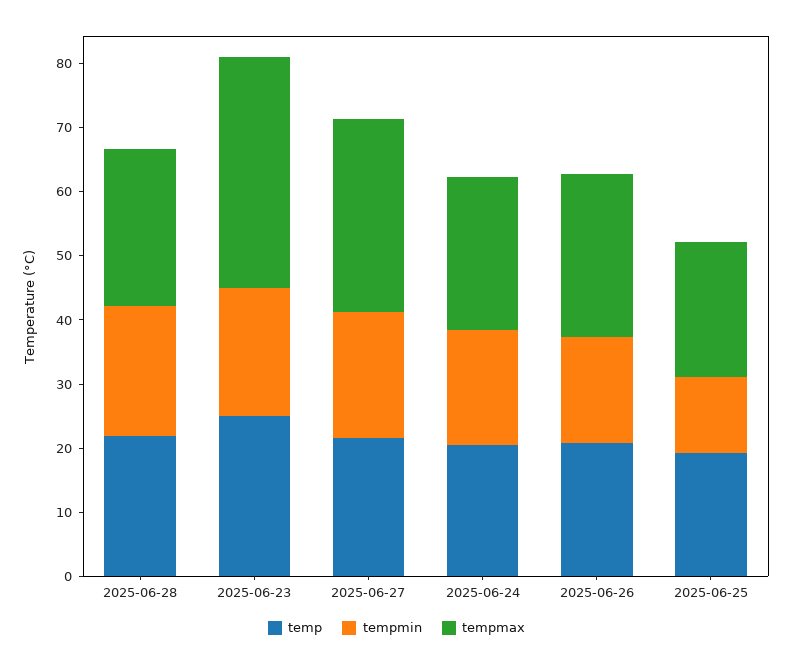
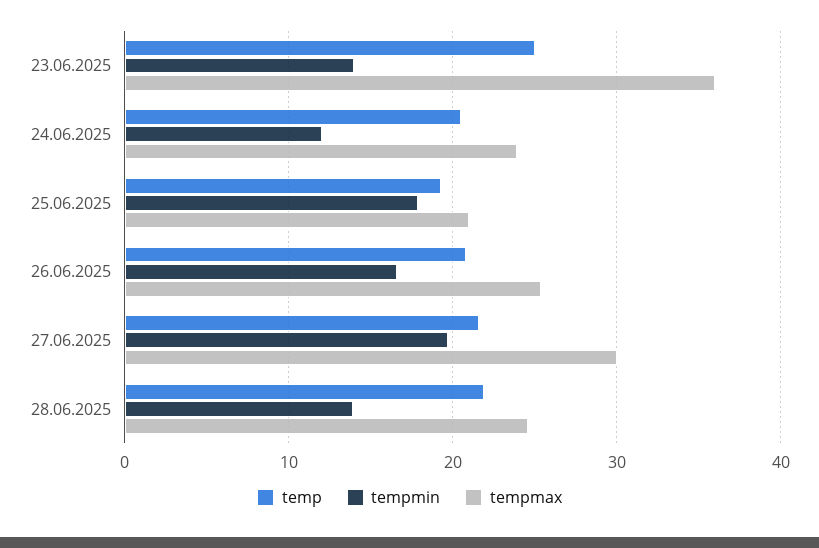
tempmin, 2025-06-28: 20 -> 14
tempmin, 2025-06-23: 20 -> 14
tempmin, 2025-06-24: 18 -> 12
tempmin, 2025-06-25: 12 -> 18

